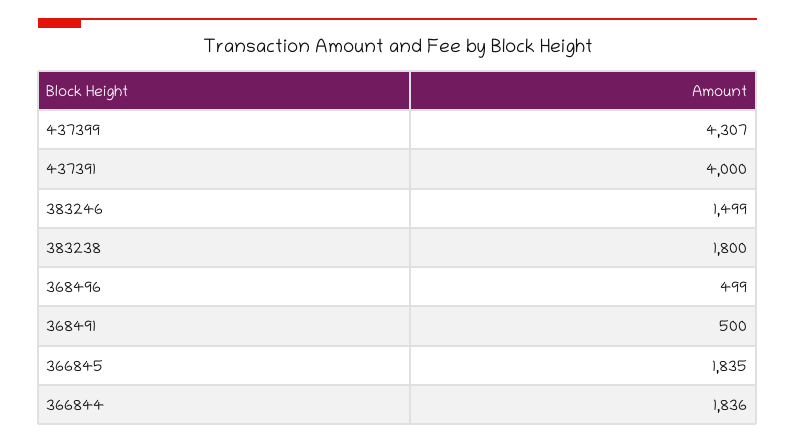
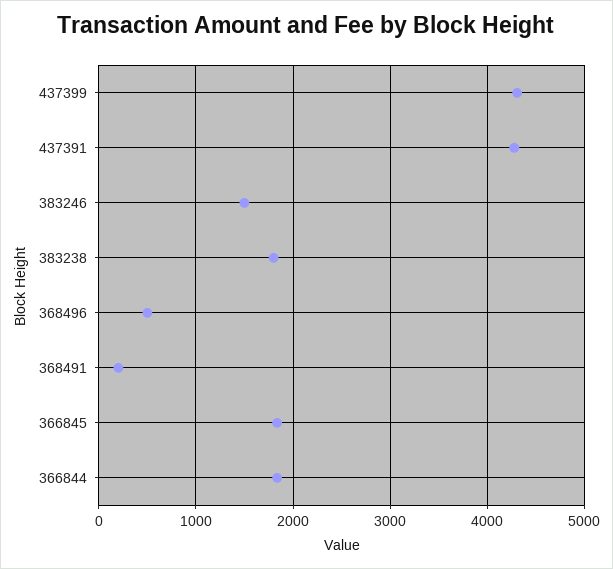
437391: 4000 -> 4300
368491: 500 -> 200

